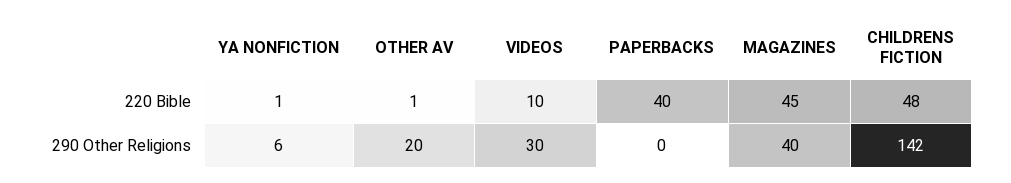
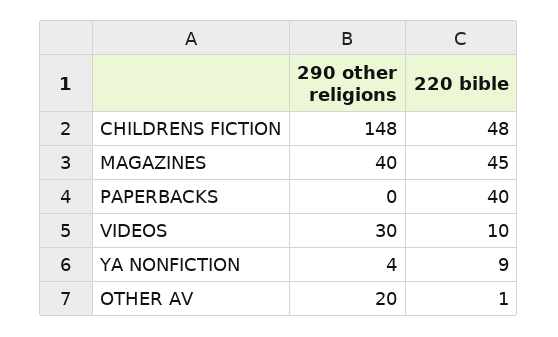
YA NONFICTION, 220 Bible: 1 -> 9
YA NONFICTION, 290 Other Religions: 6 -> 4
CHILDRENS FICTION, 290 Other Religions: 142 -> 148

